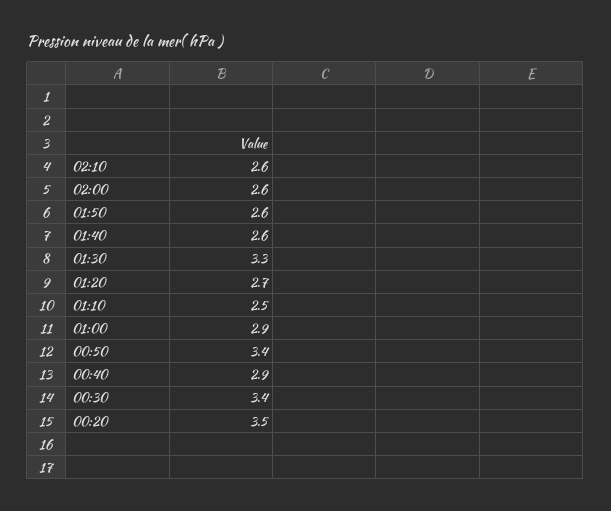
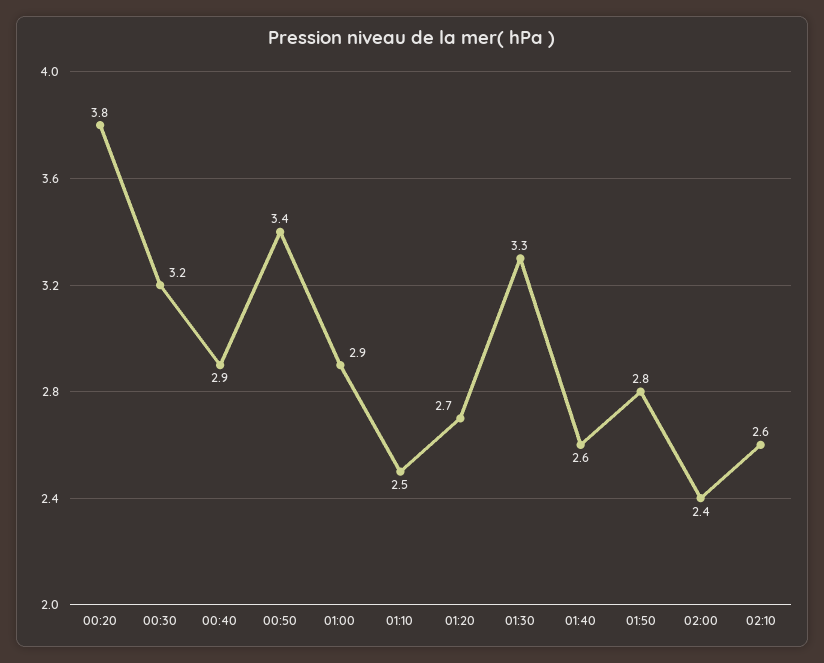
02:00: 2.6 -> 2.4
01:50: 2.6 -> 2.8
00:30: 3.4 -> 3.2
00:20: 3.5 -> 3.8

